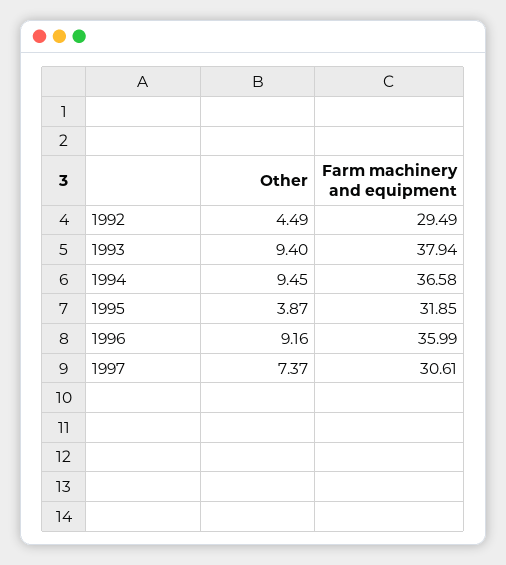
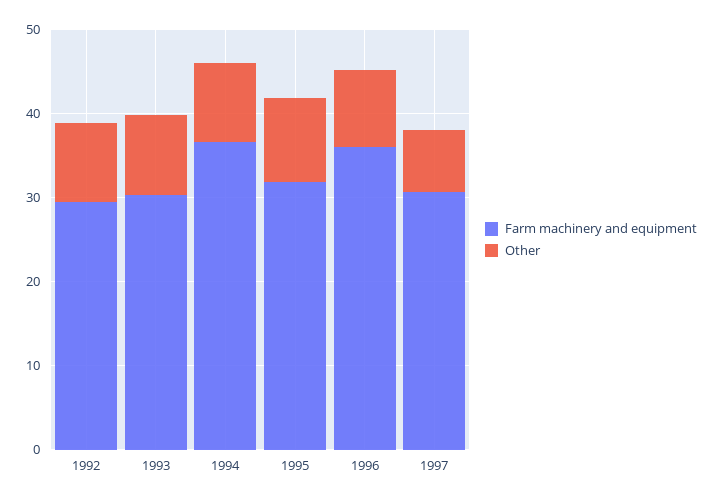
Other, 1992: 4.49 -> 10
Farm machinery and equipment, 1993: 37.94 -> 30
Other, 1995: 3.87 -> 10

